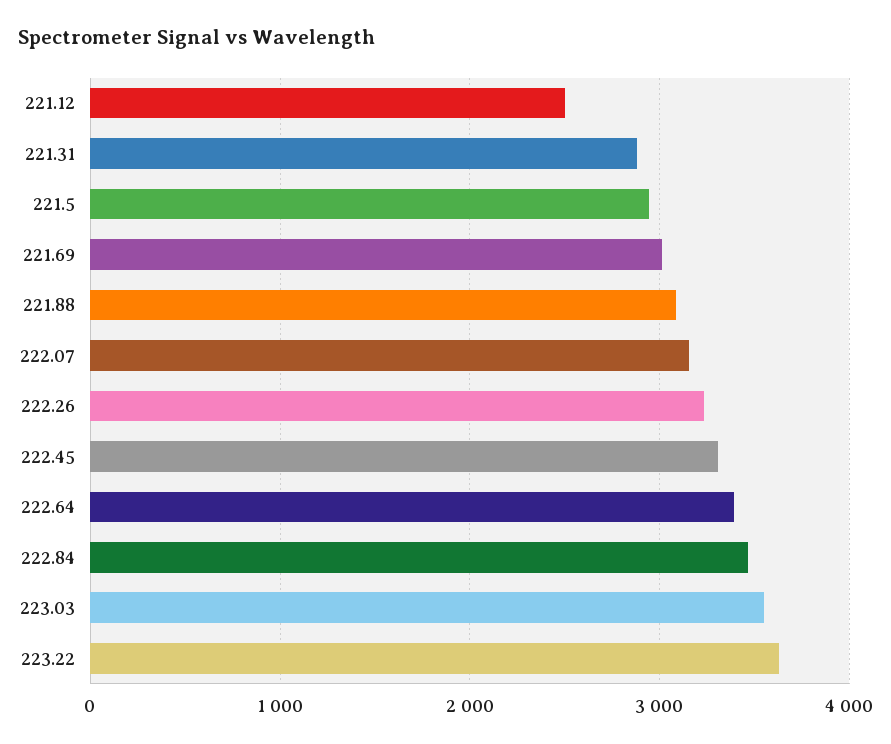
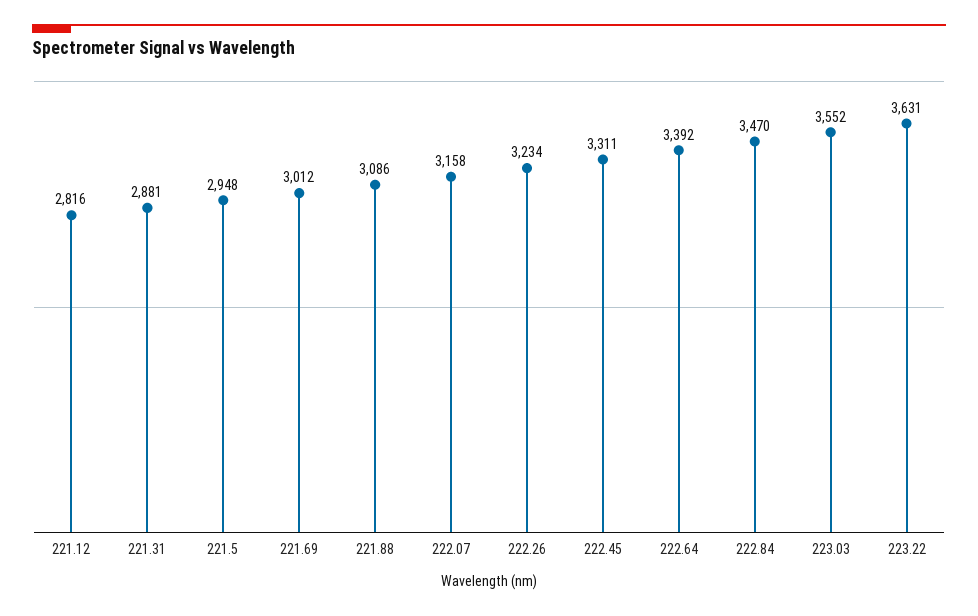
221.12: 2500 -> 2816

